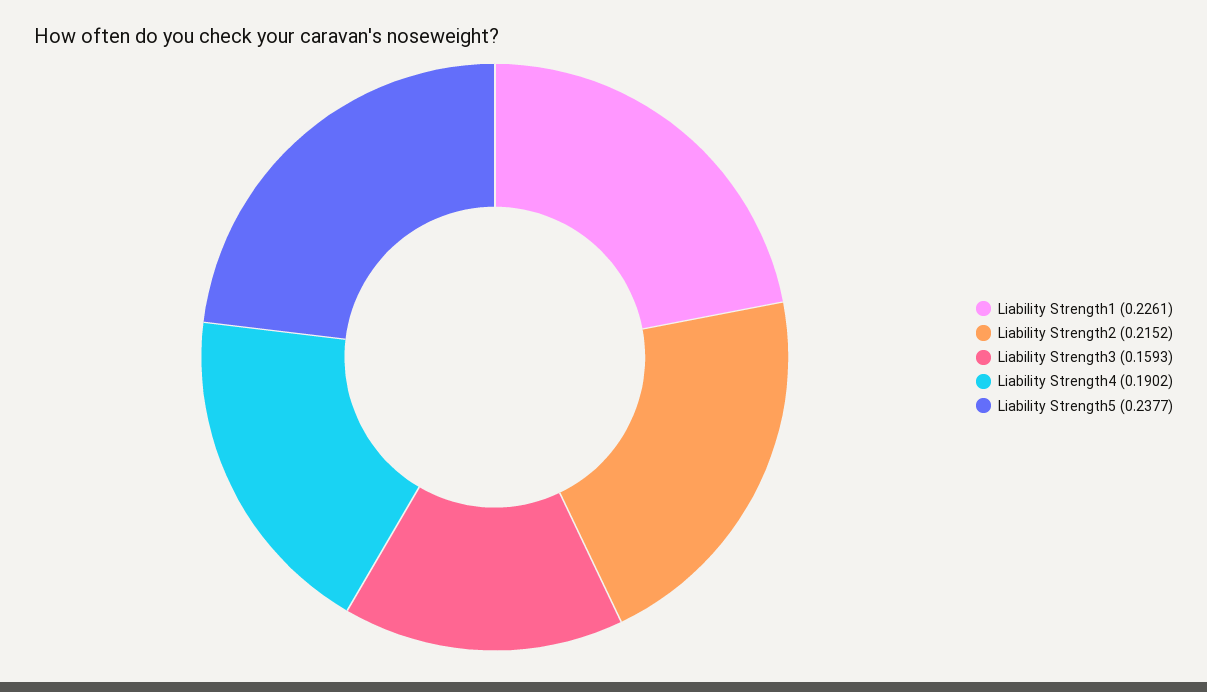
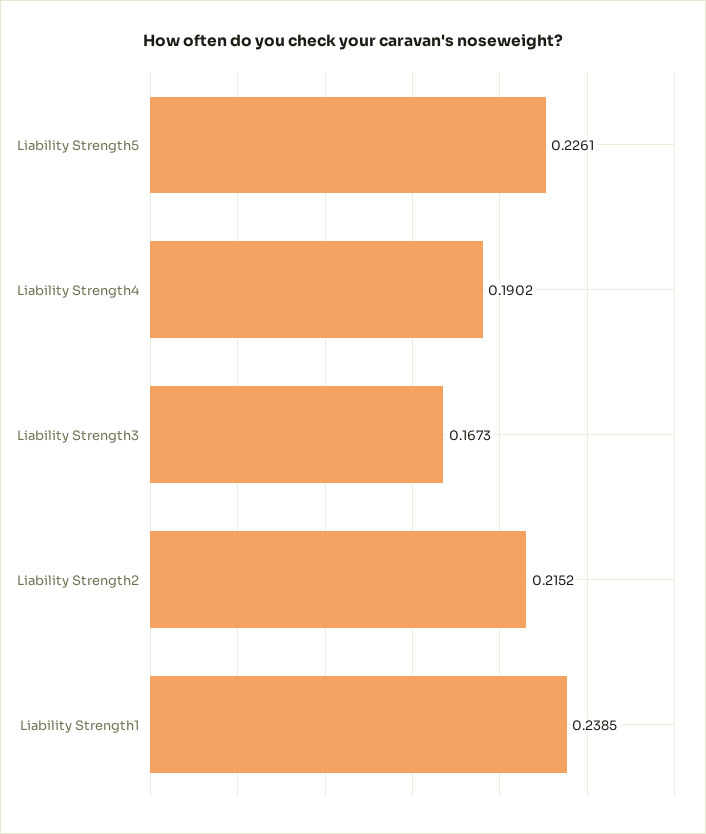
Liability Strength1: 0.2261 -> 0.2385
Liability Strength3: 0.1593 -> 0.1673
Liability Strength5: 0.2377 -> 0.2261

